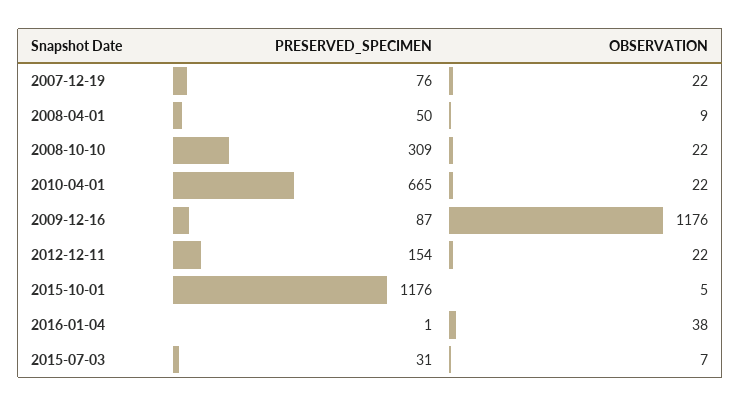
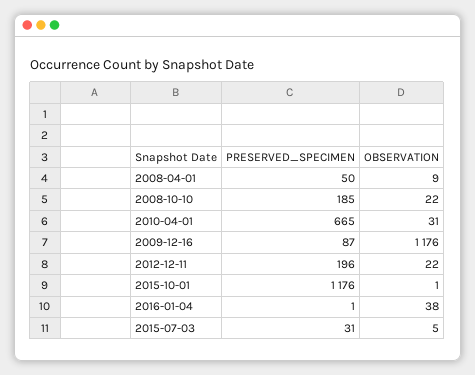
PRESERVED_SPECIMEN, 2007-12-19: 76 -> none
OBSERVATION, 2007-12-19: 22 -> none
PRESERVED_SPECIMEN, 2008-10-10: 309 -> 185
OBSERVATION, 2010-04-01: 22 -> 31
PRESERVED_SPECIMEN, 2012-12-11: 154 -> 196
OBSERVATION, 2015-10-01: 5 -> 1
OBSERVATION, 2015-07-03: 7 -> 5

